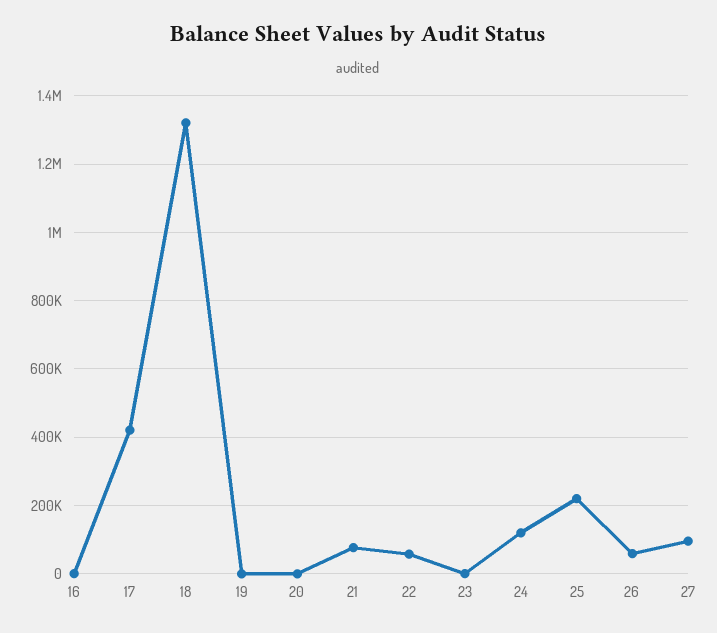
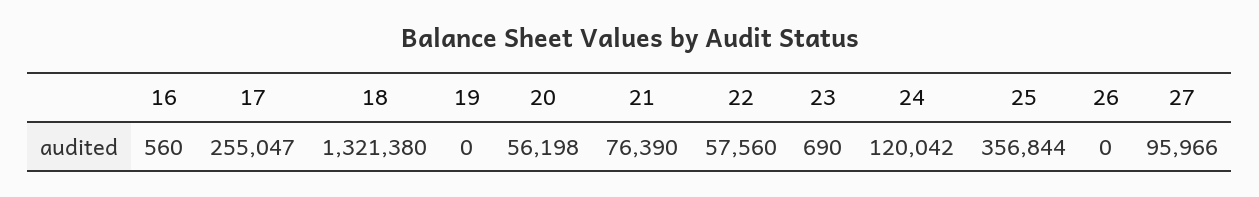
17: 420000 -> 255047
20: 0 -> 56198
25: 220000 -> 356844
26: 60000 -> 0

